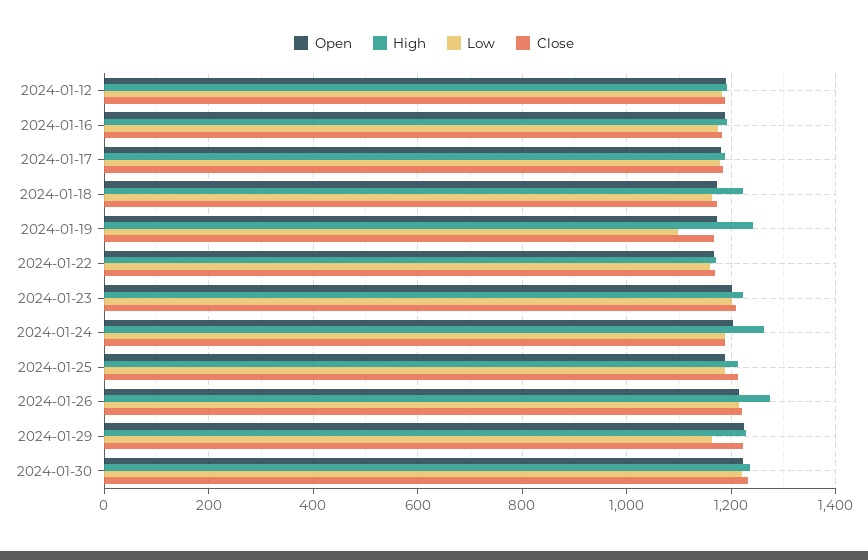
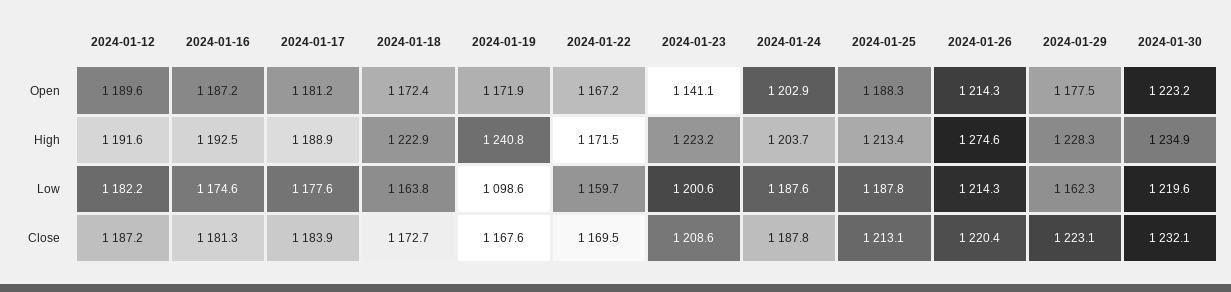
Open, 2024-01-23: 1200 -> 1141.1
High, 2024-01-24: 1260 -> 1203.7
Open, 2024-01-29: 1220 -> 1177.5

